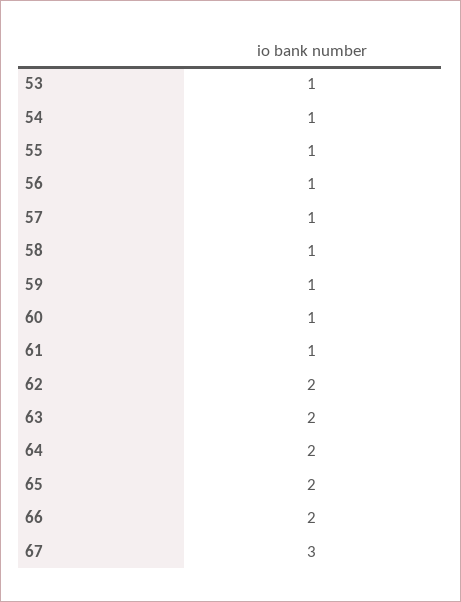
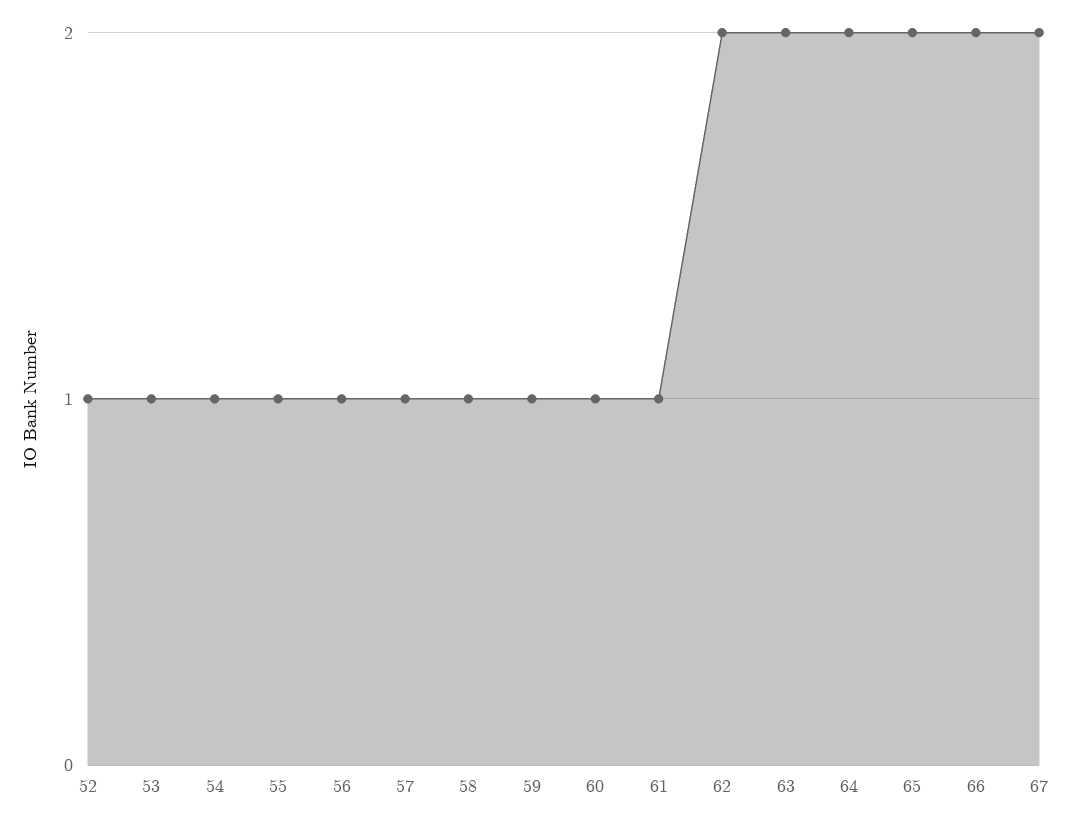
67: 3 -> 2
52: none -> 1

